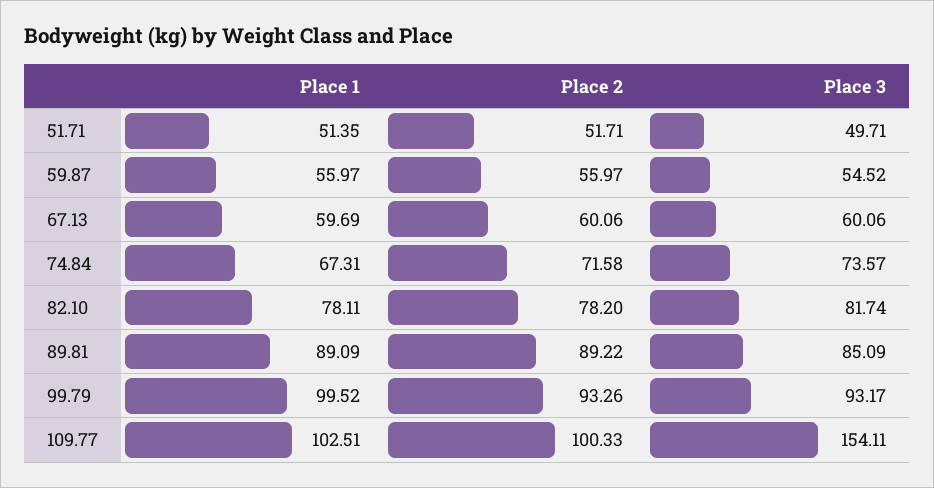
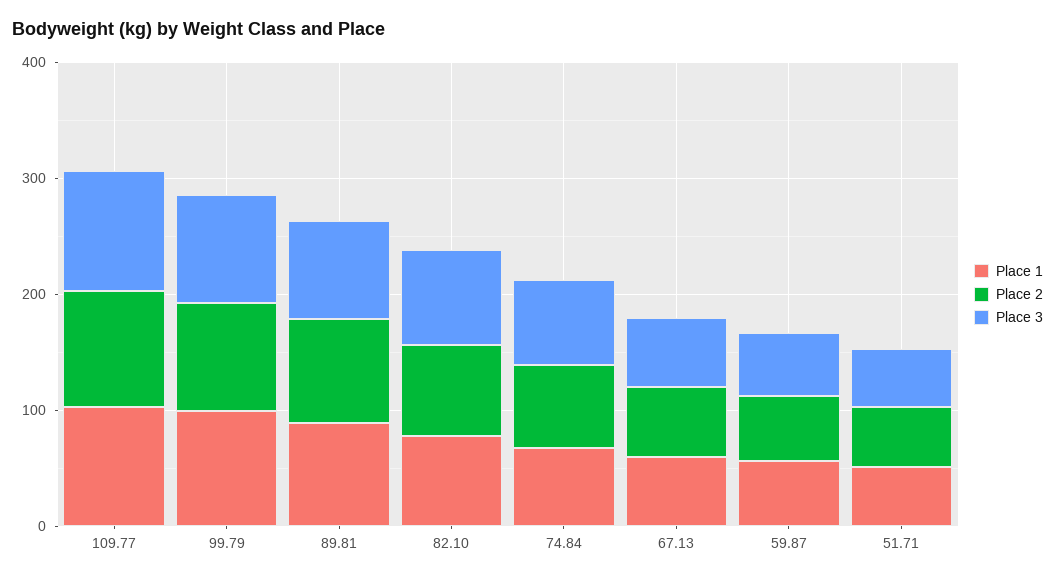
Place 3, 109.77: 154.11 -> 100

